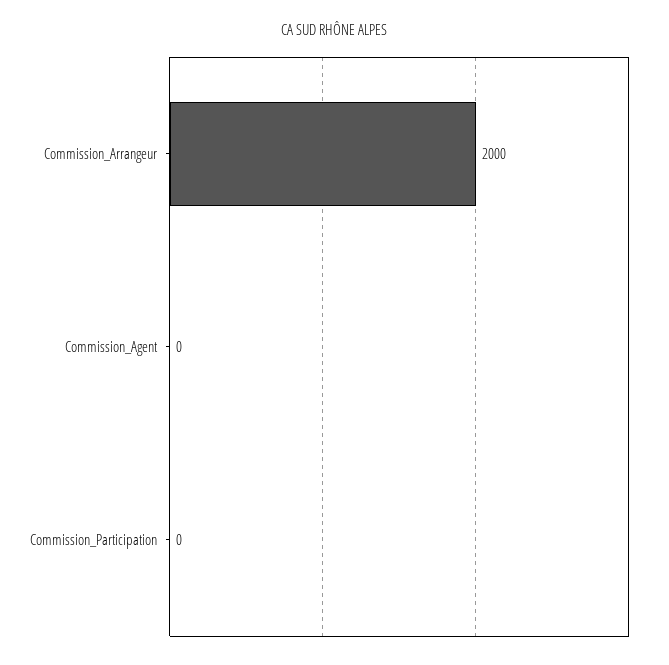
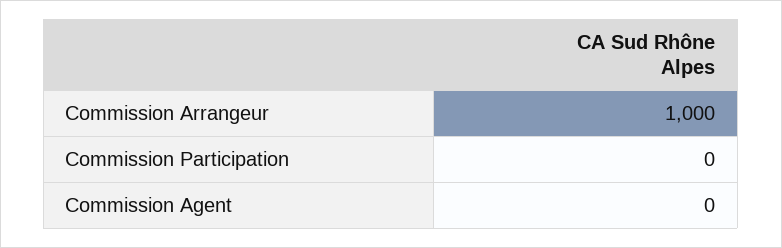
Commission_Arrangeur: 2000 -> 1000

